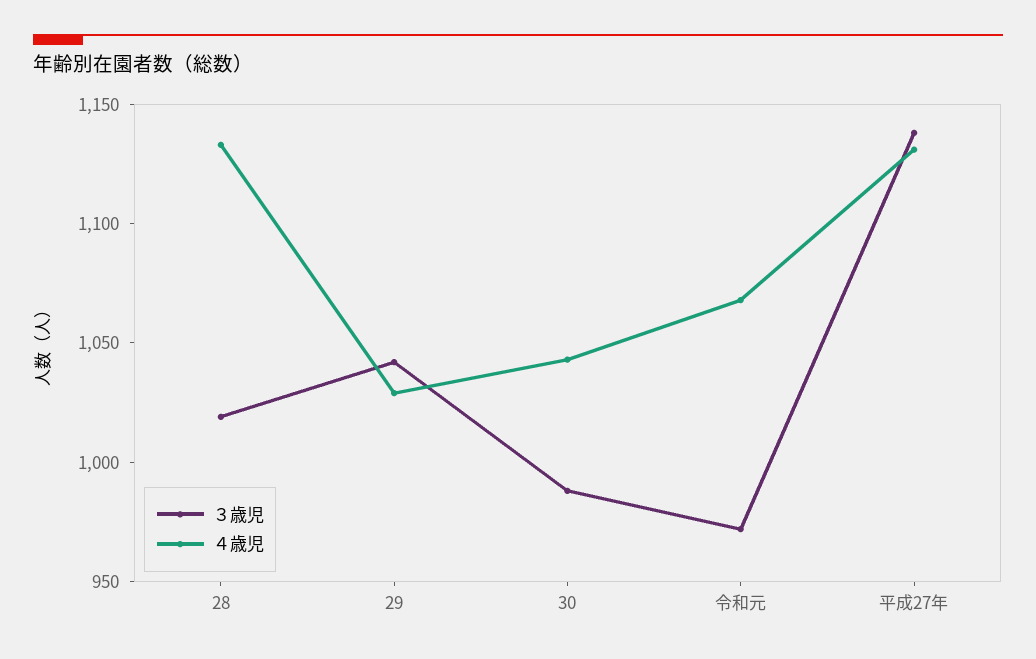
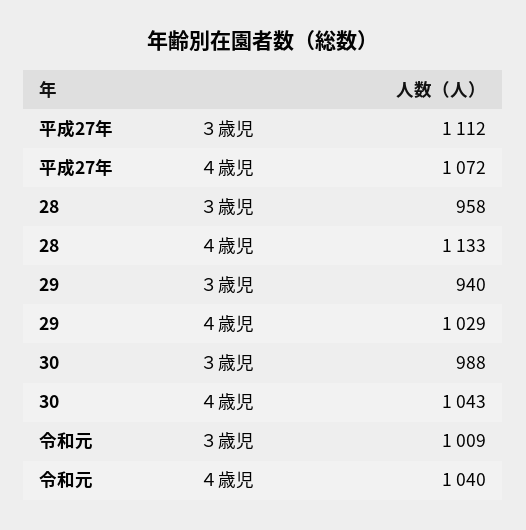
３歳児, 28: 1020 -> 958
３歳児, 29: 1040 -> 940
３歳児, 令和元: 970 -> 1009
４歳児, 令和元: 1070 -> 1040
３歳児, 平成27年: 1140 -> 1112
４歳児, 平成27年: 1130 -> 1072

